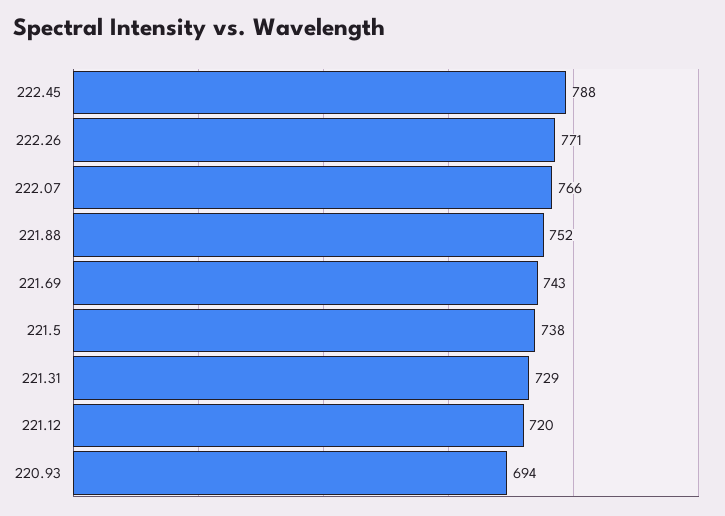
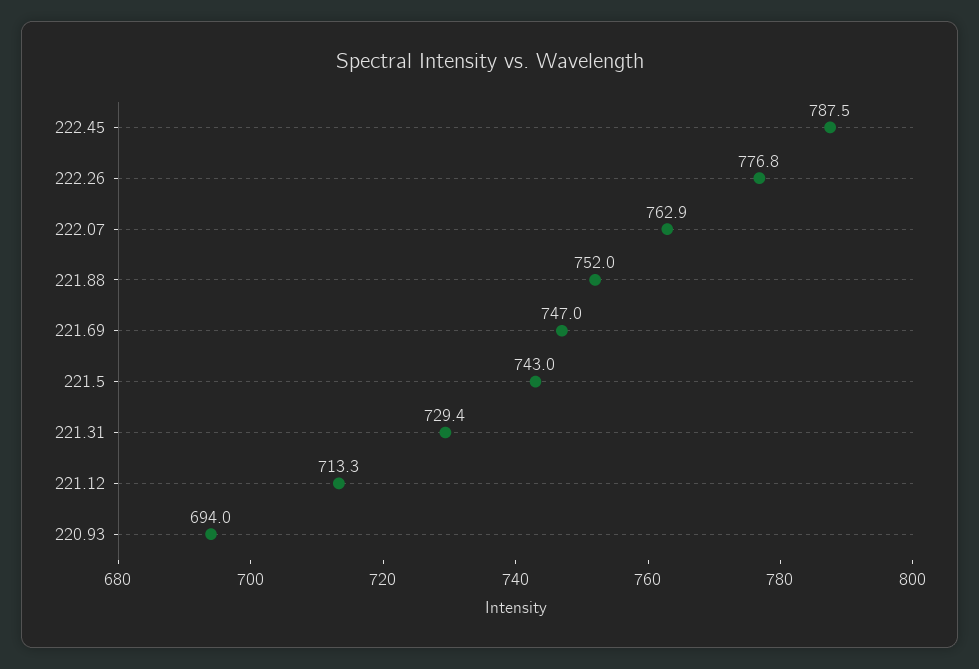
222.26: 771 -> 776.8
222.07: 766 -> 762.9
221.69: 743 -> 747
221.5: 738 -> 743
221.12: 720 -> 713.3

